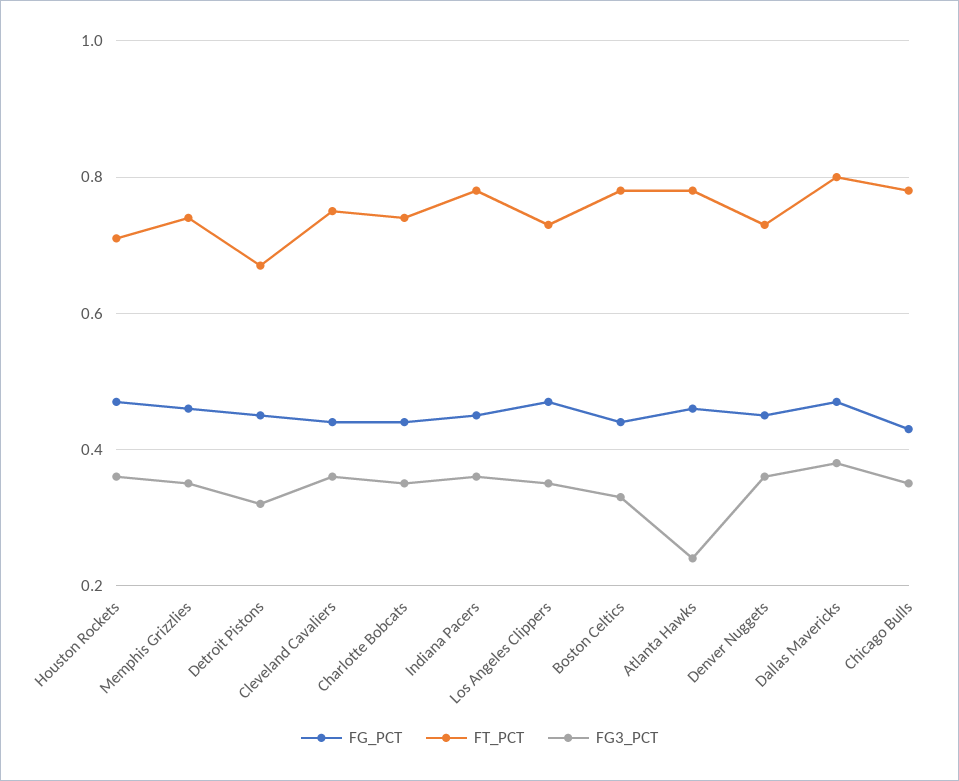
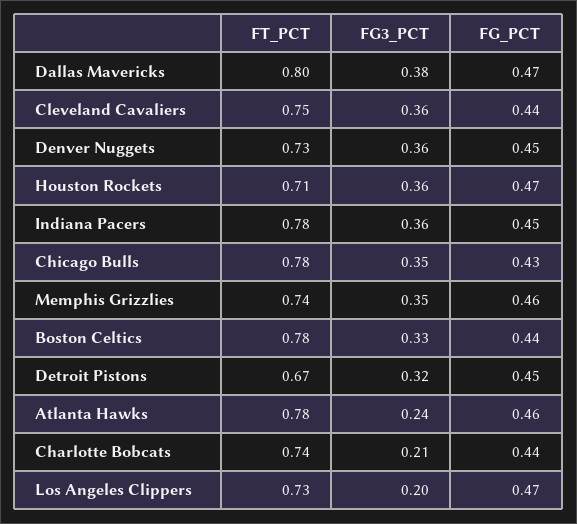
FG3_PCT, Charlotte Bobcats: 0.35 -> 0.21
FG3_PCT, Los Angeles Clippers: 0.35 -> 0.2

